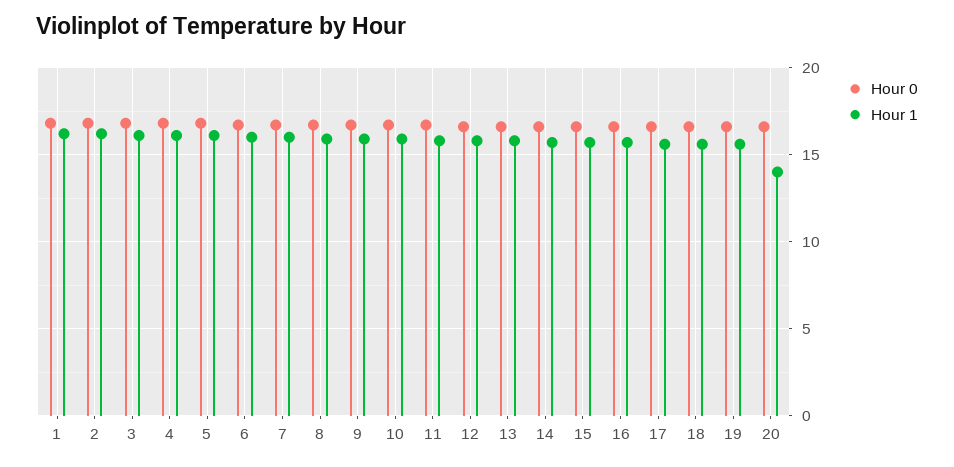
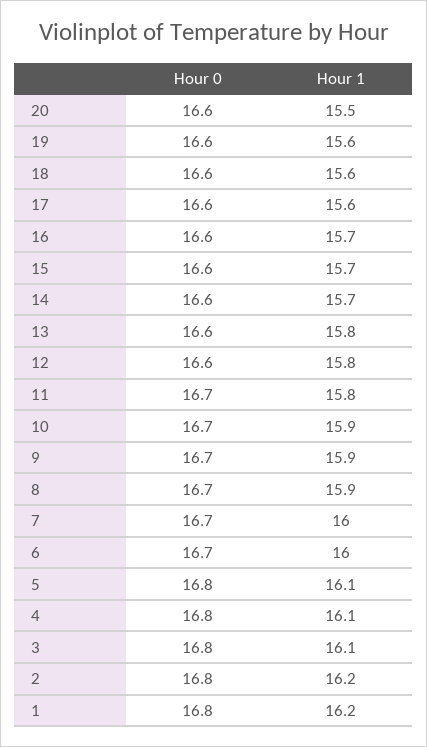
Hour 1, 20: 14 -> 15.5

